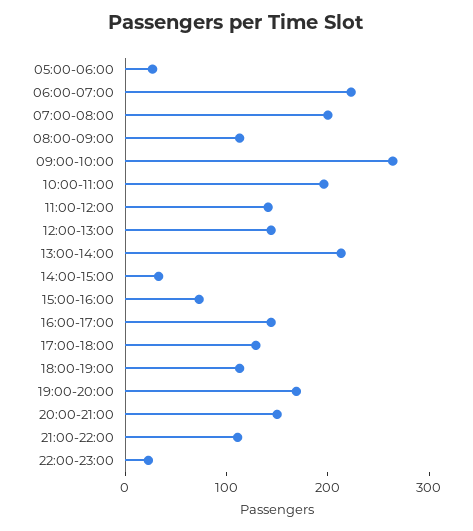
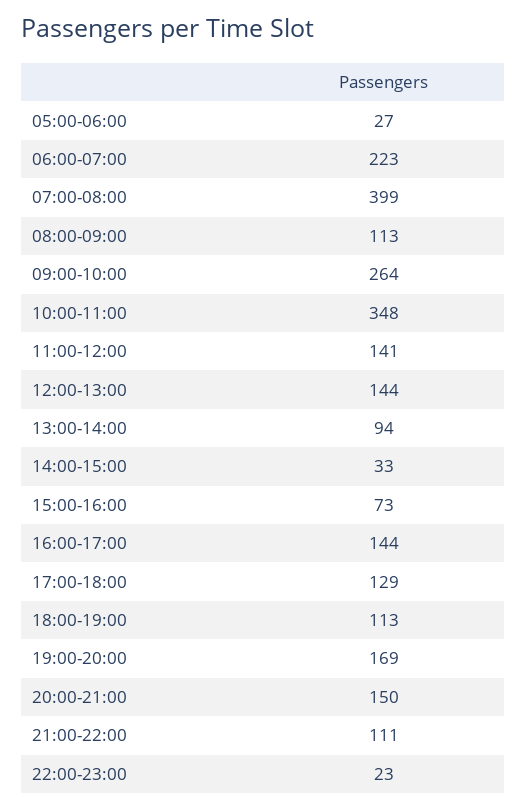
07:00-08:00: 200 -> 399
10:00-11:00: 200 -> 348
13:00-14:00: 220 -> 94

